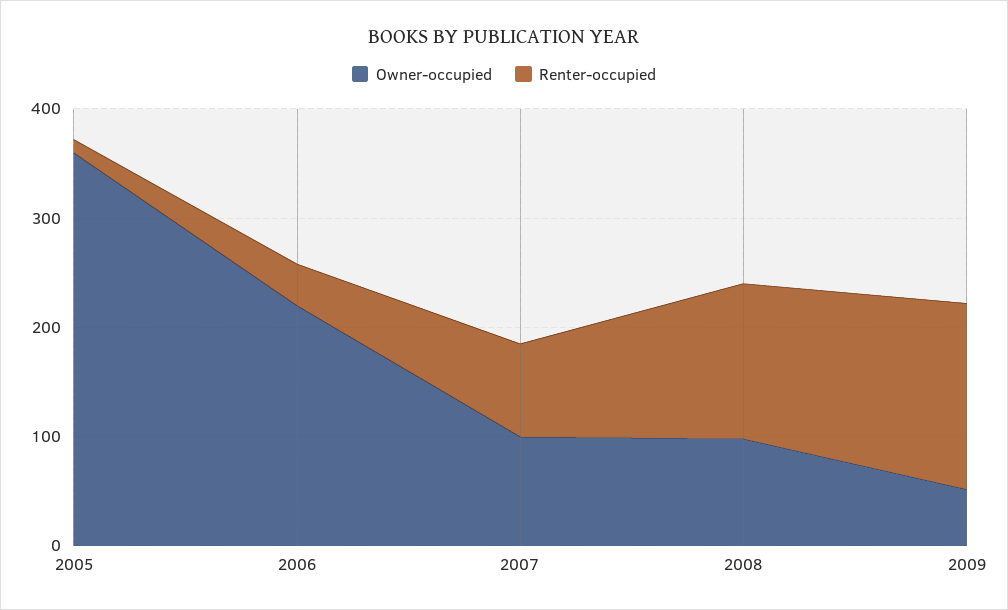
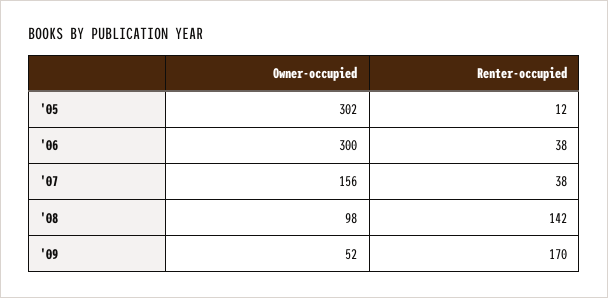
Owner-occupied, 2005: 360 -> 302
Owner-occupied, 2006: 220 -> 300
Owner-occupied, 2007: 100 -> 156
Renter-occupied, 2007: 80 -> 38

